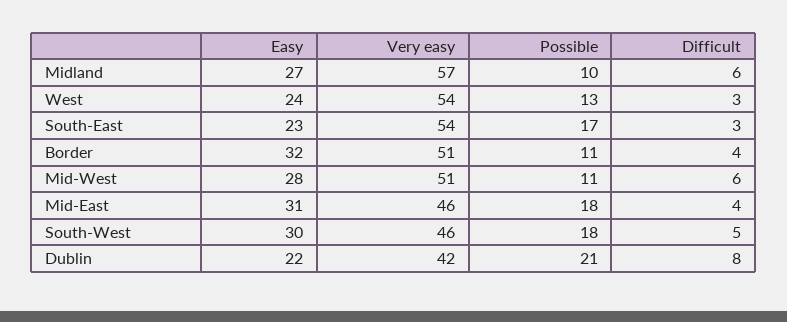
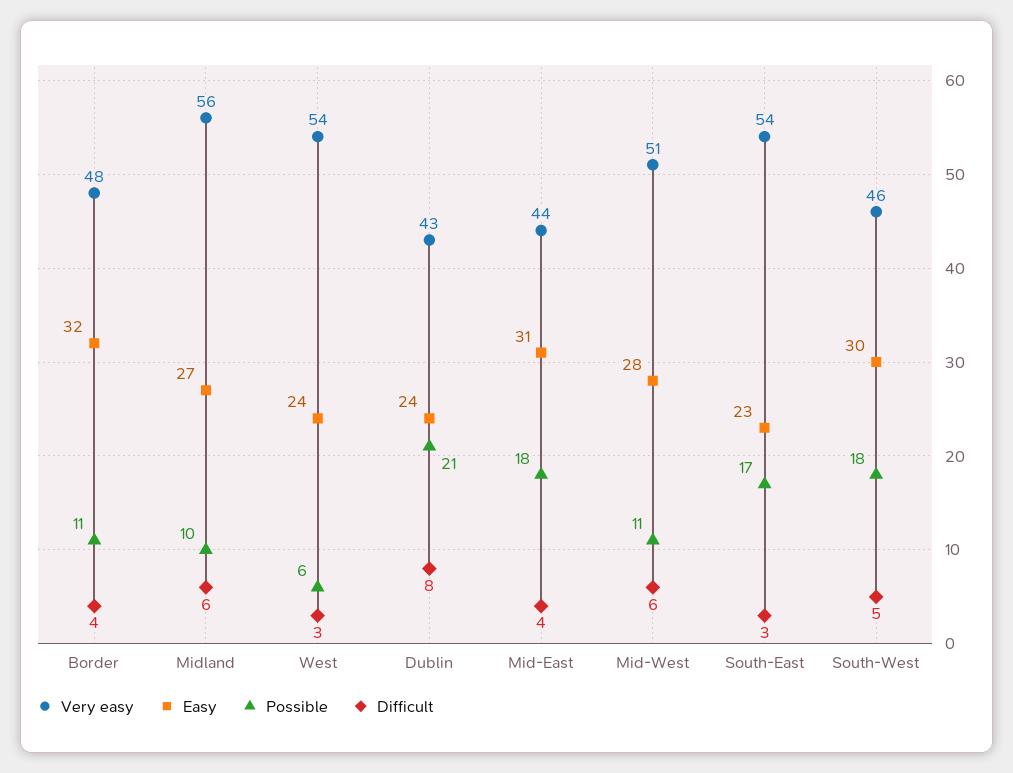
Very easy, Midland: 57 -> 56
Possible, West: 13 -> 6
Very easy, Border: 51 -> 48
Very easy, Mid-East: 46 -> 44
Easy, Dublin: 22 -> 24
Very easy, Dublin: 42 -> 43

